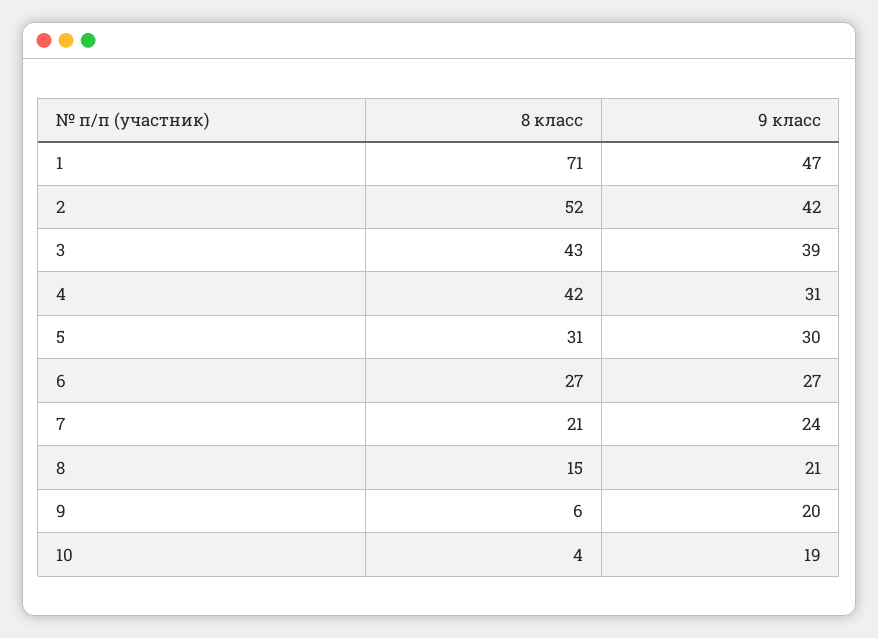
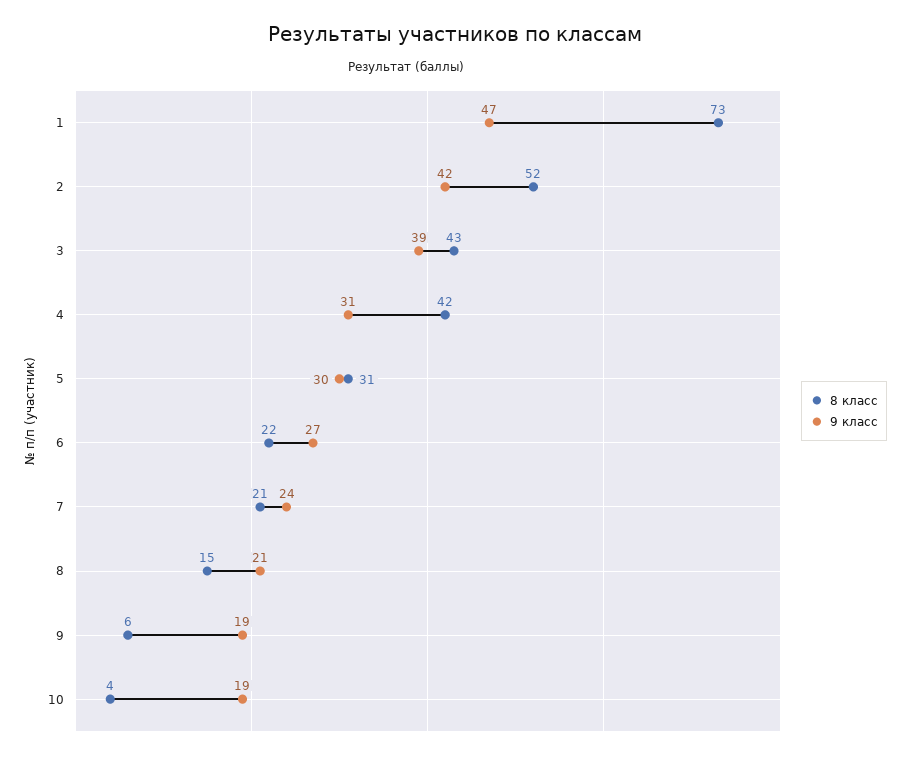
8 класс, 1: 71 -> 73
8 класс, 6: 27 -> 22
9 класс, 9: 20 -> 19

